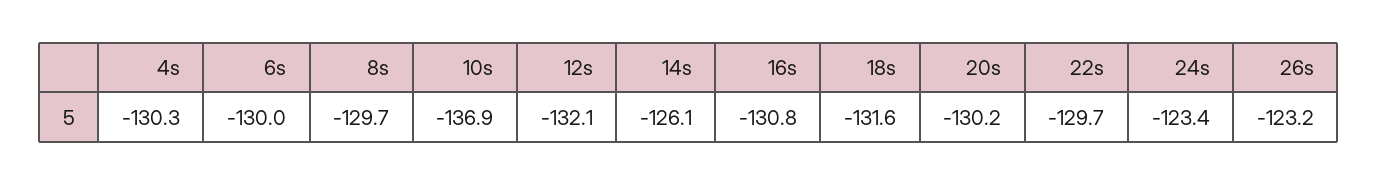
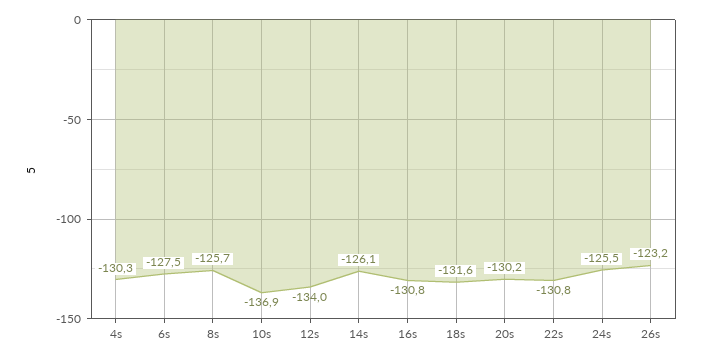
6s: -130 -> -127.5
8s: -129.7 -> -125.7
12s: -132.1 -> -134
22s: -129.7 -> -130.8
24s: -123.4 -> -125.5

